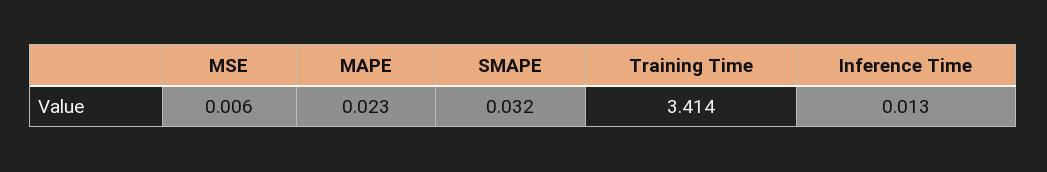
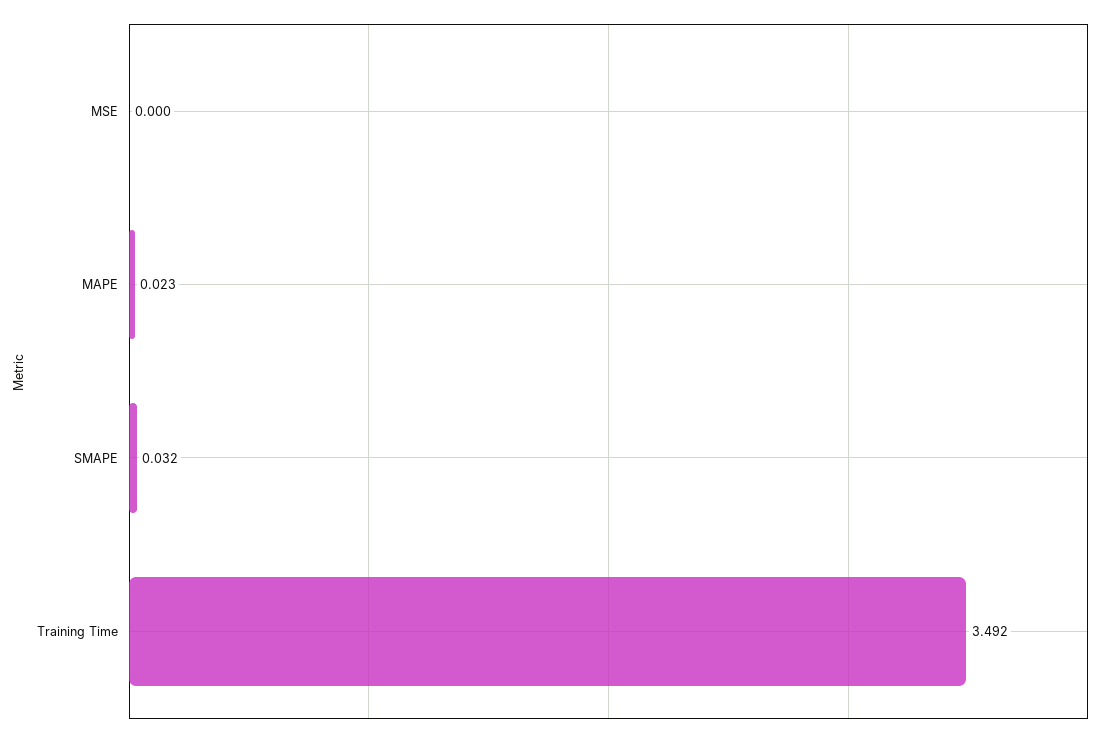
MSE: 0.006 -> 0
Training Time: 3.414 -> 3.492
Inference Time: 0.013 -> none

